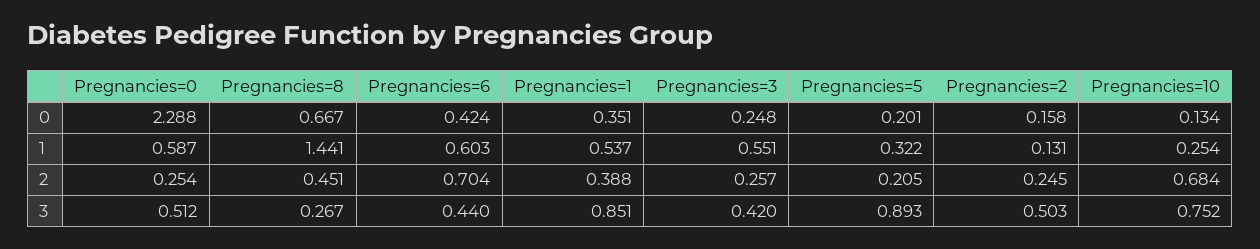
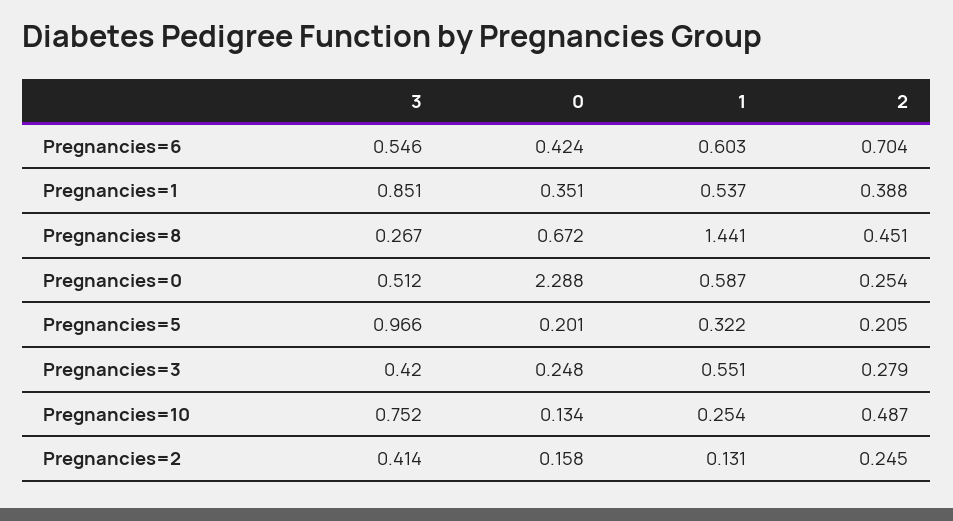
Pregnancies=8, 0: 0.667 -> 0.672
Pregnancies=3, 2: 0.257 -> 0.279
Pregnancies=10, 2: 0.684 -> 0.487
Pregnancies=6, 3: 0.44 -> 0.546
Pregnancies=5, 3: 0.893 -> 0.966
Pregnancies=2, 3: 0.503 -> 0.414

